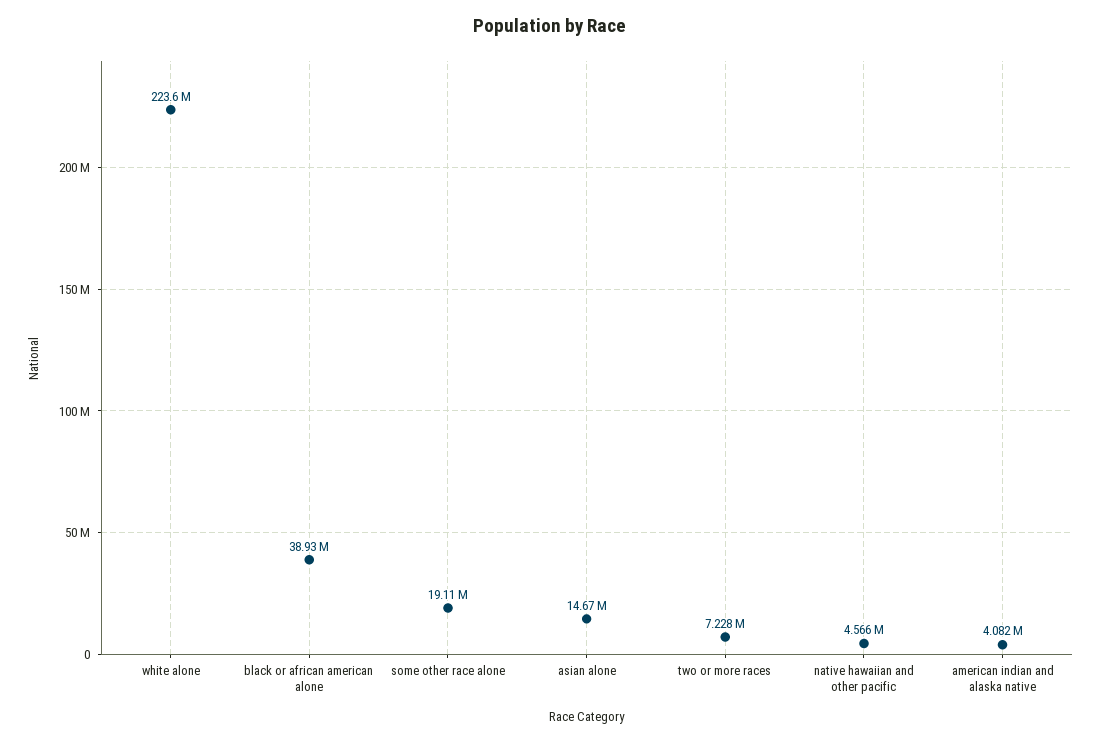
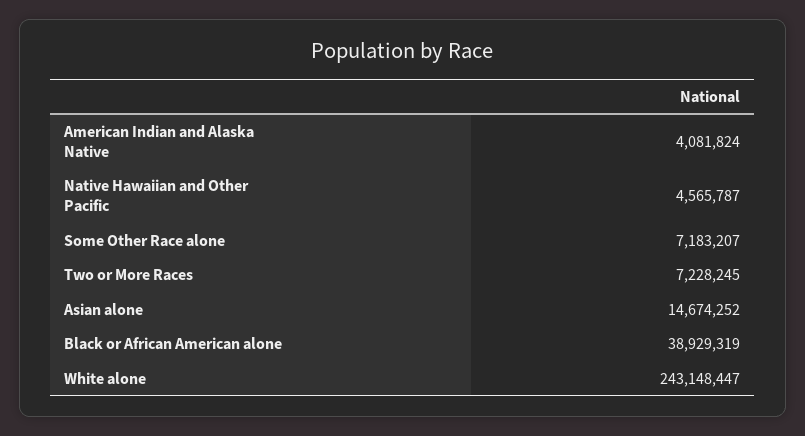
white alone: 223600000 -> 243148447
some other race alone: 19110000 -> 7183207

